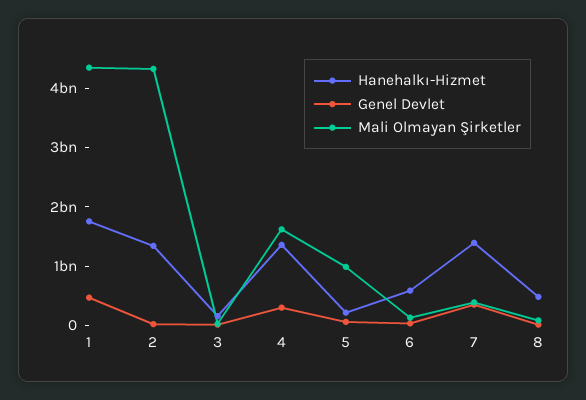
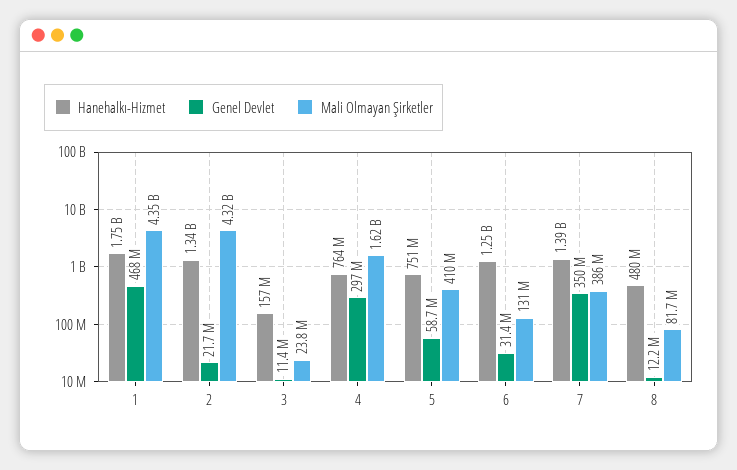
Hanehalkı-Hizmet, 4: 1400000000 -> 764000000
Hanehalkı-Hizmet, 5: 200000000 -> 751000000
Mali Olmayan Şirketler, 5: 1000000000 -> 410000000
Hanehalkı-Hizmet, 6: 600000000 -> 1250000000

